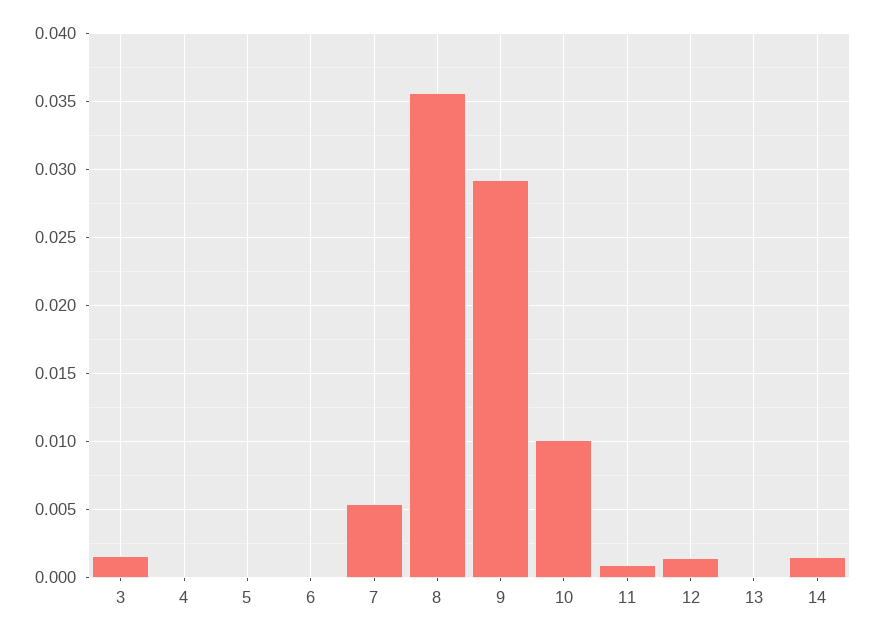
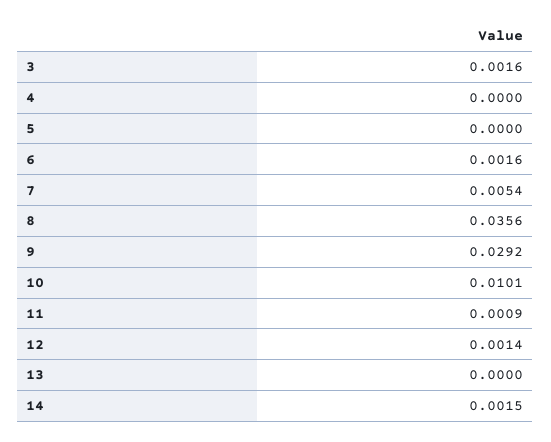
6: 0 -> 0.0016

